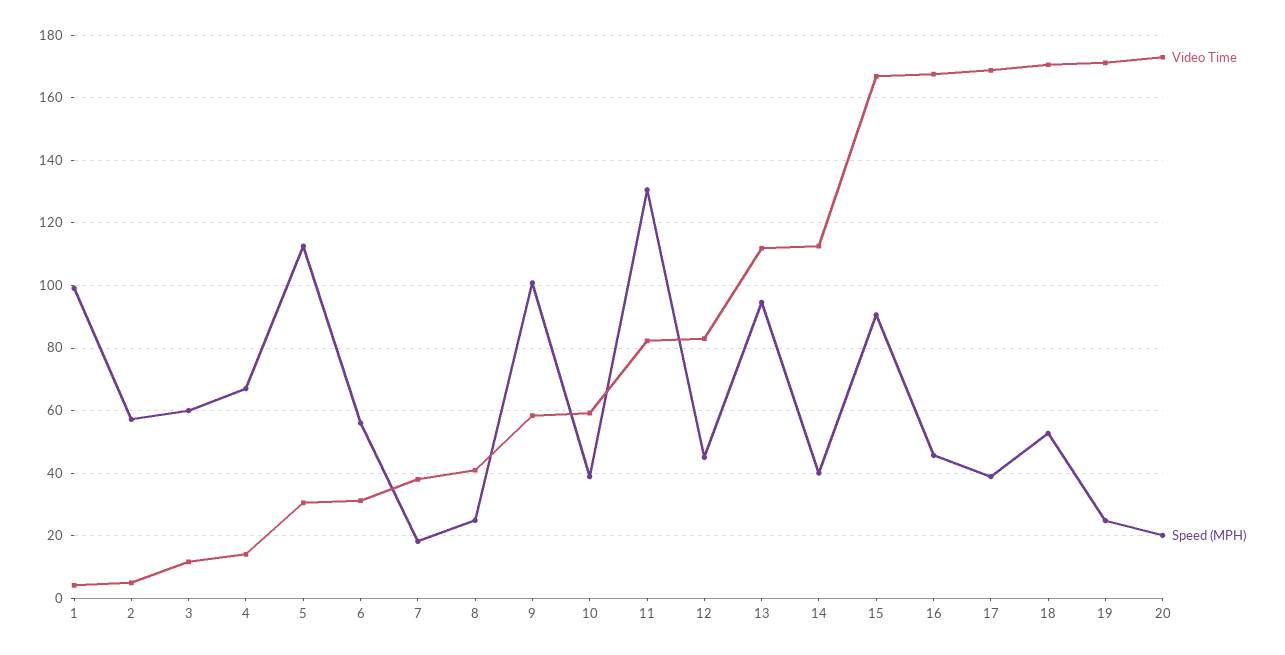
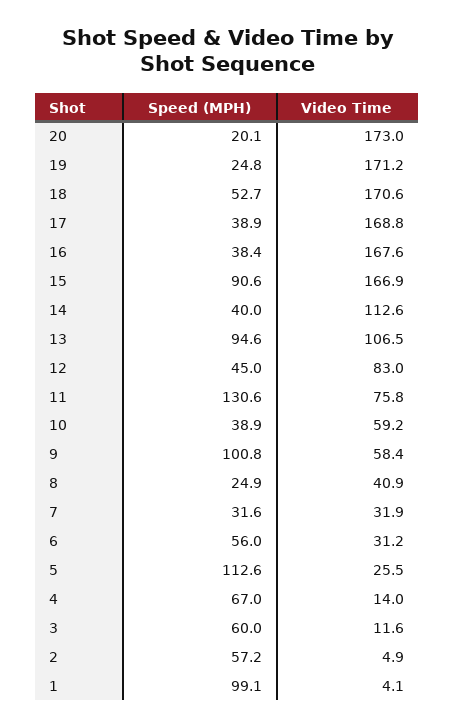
Video Time, 5: 30 -> 25.5
Video Time, 7: 38 -> 31.9
Speed (MPH), 7: 18 -> 31.6
Video Time, 11: 82 -> 75.8
Video Time, 13: 112 -> 106.5
Speed (MPH), 16: 46 -> 38.4

